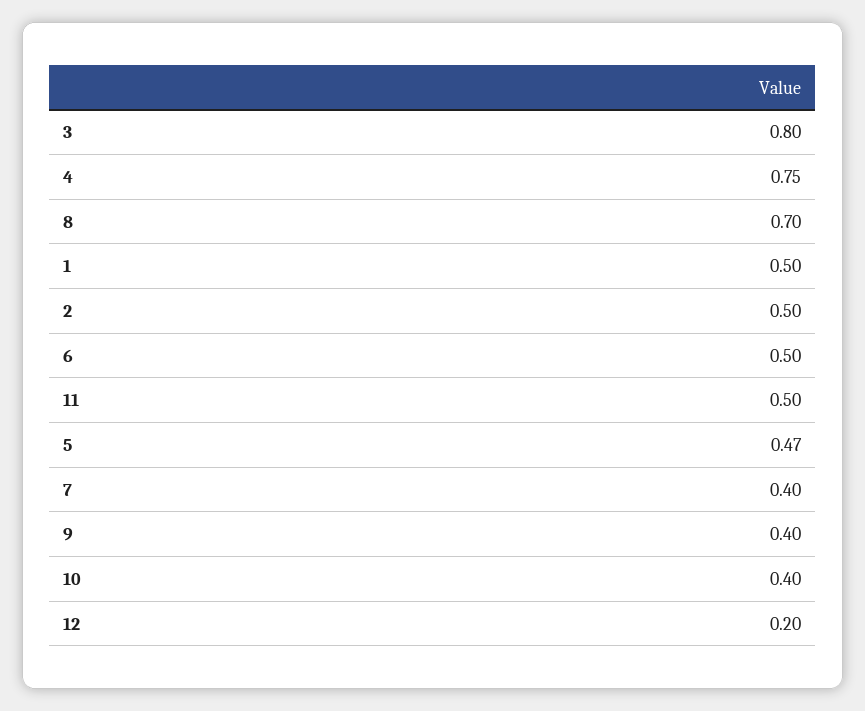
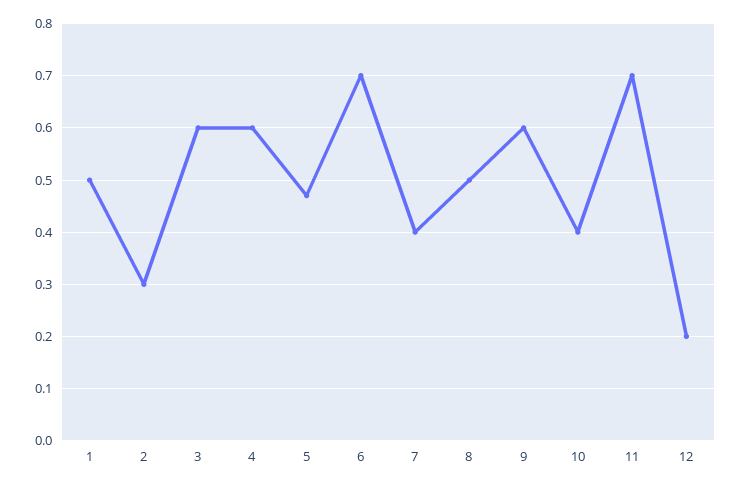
3: 0.8 -> 0.6
4: 0.75 -> 0.6
8: 0.7 -> 0.5
2: 0.5 -> 0.3
6: 0.5 -> 0.7
11: 0.5 -> 0.7
9: 0.4 -> 0.6

